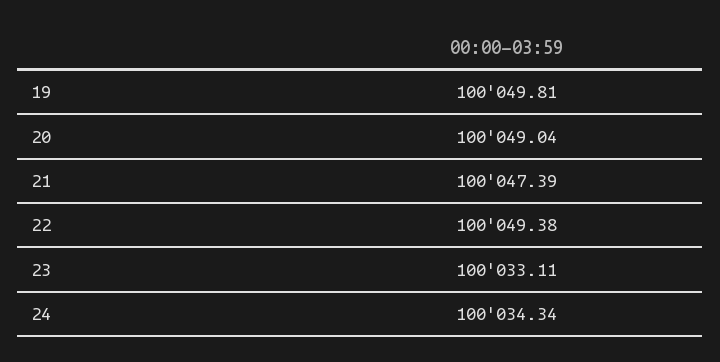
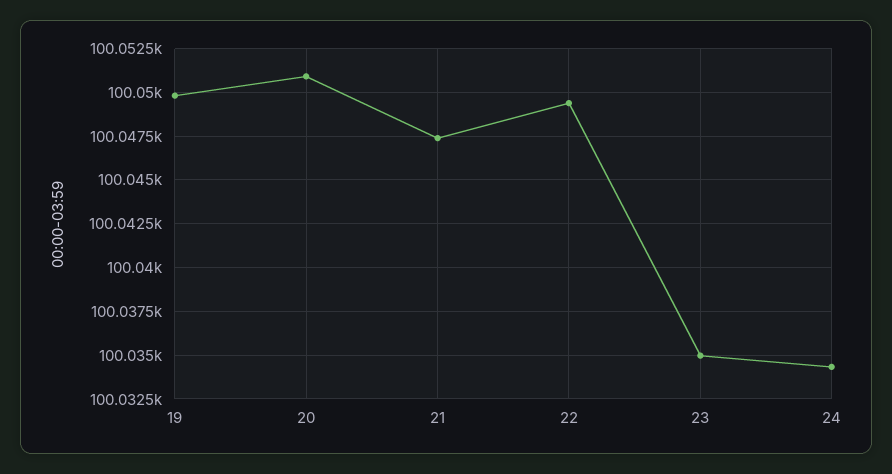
20: 100049.04 -> 100051
23: 100033.11 -> 100035

